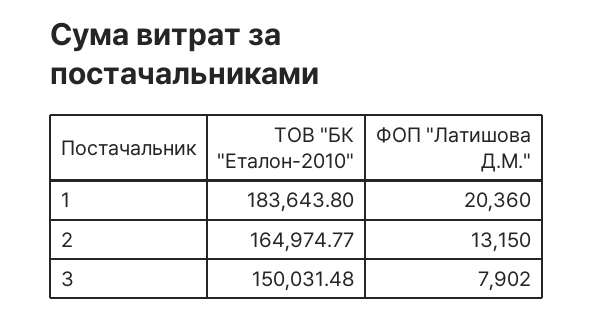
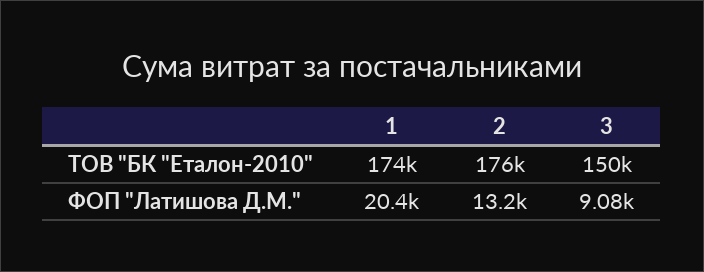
ТОВ "БК "Еталон-2010", 1: 183643.8 -> 174000
ТОВ "БК "Еталон-2010", 2: 164974.77 -> 176000
ФОП "Латишова Д.М.", 3: 7902 -> 9080

